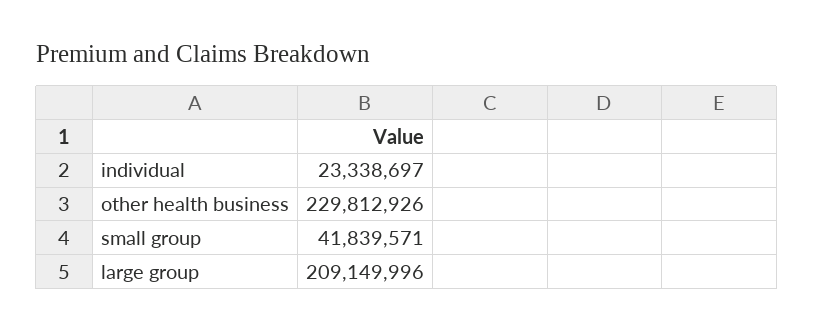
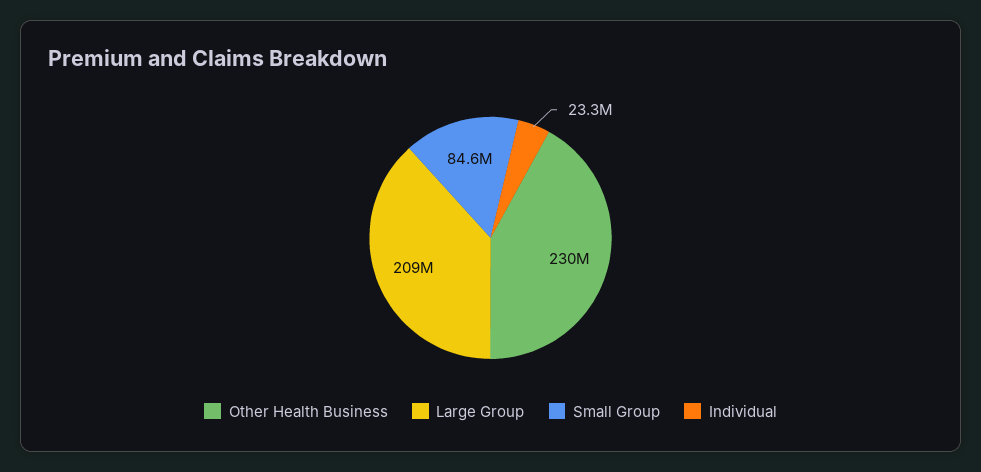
small group: 41839571 -> 84600000

